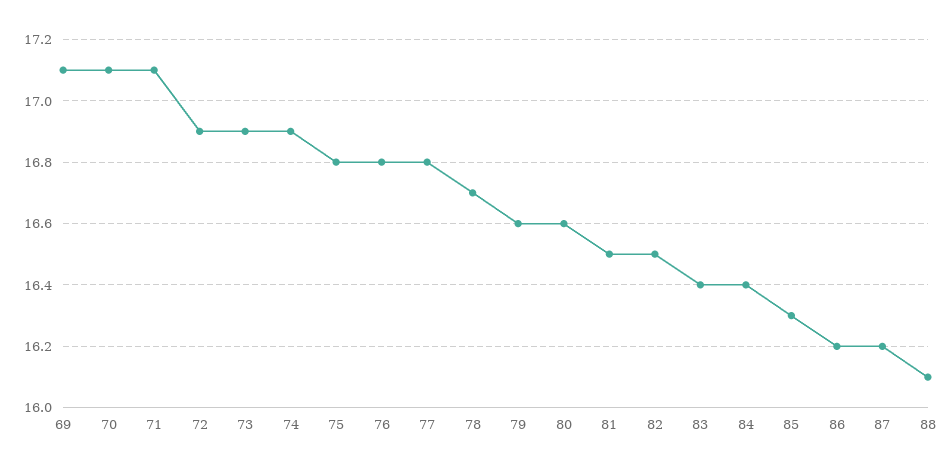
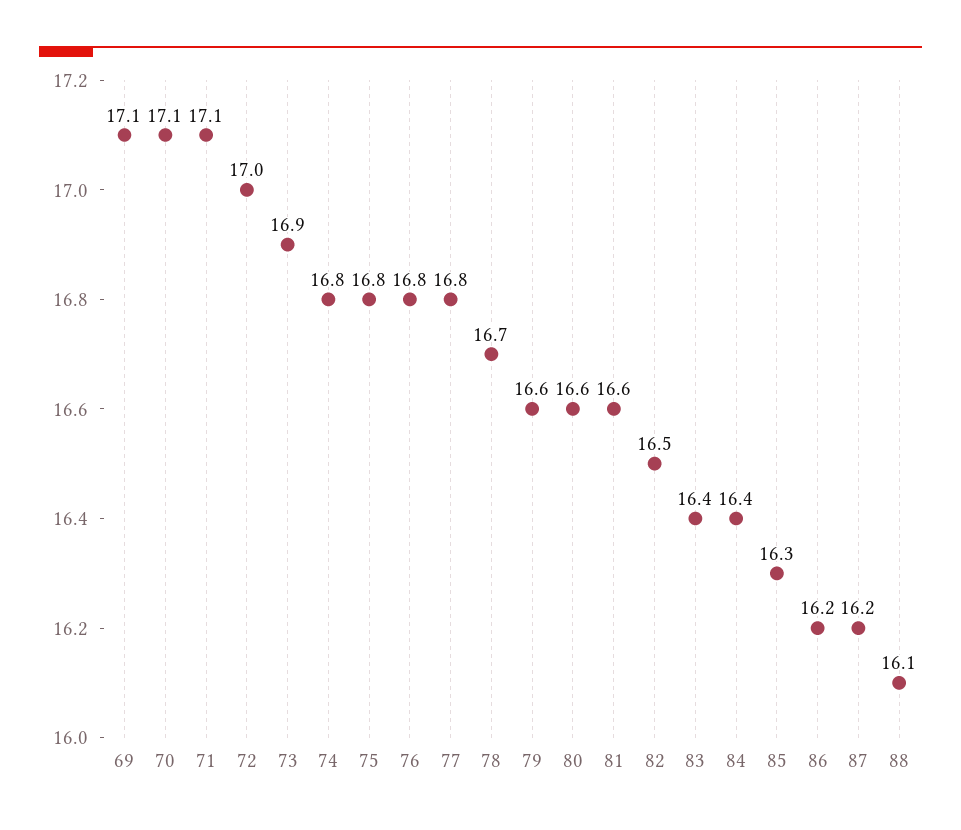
72: 16.9 -> 17
74: 16.9 -> 16.8
81: 16.5 -> 16.6

